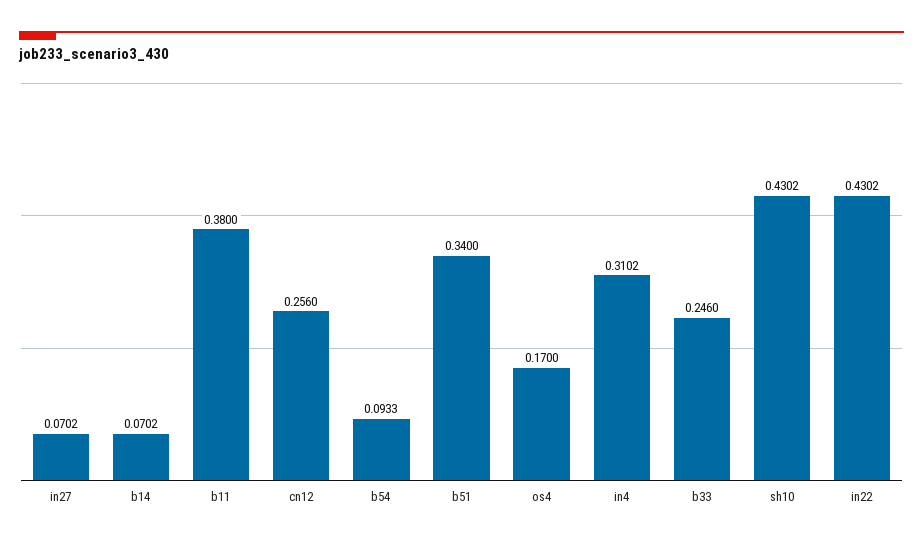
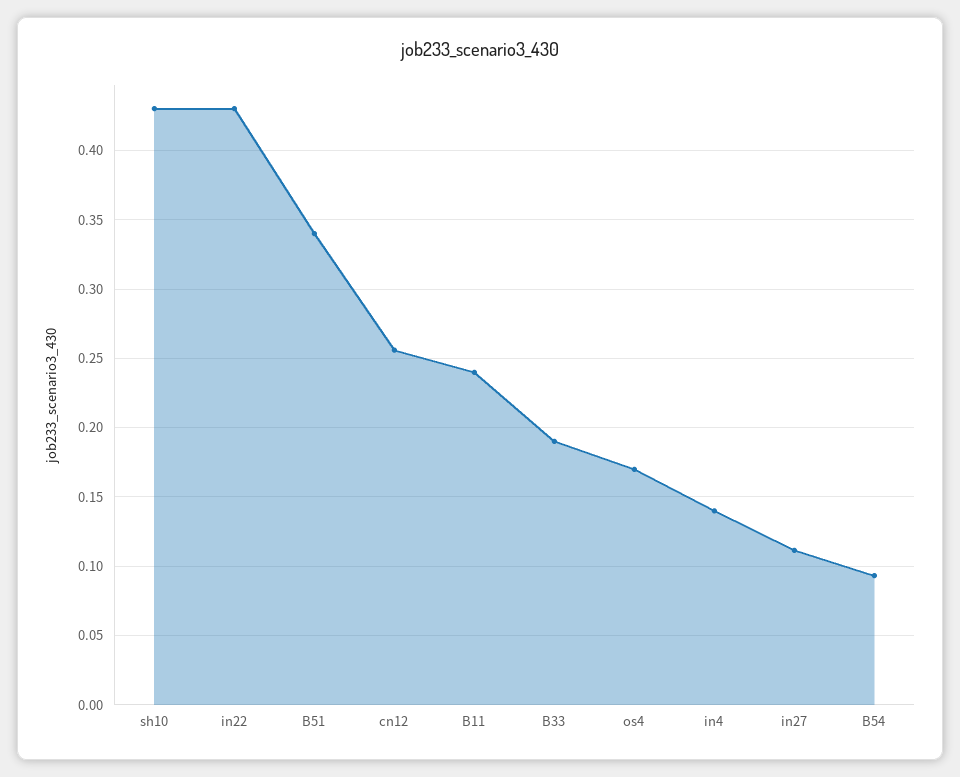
in27: 0.0702 -> 0.11
b14: 0.0702 -> none
b11: 0.38 -> 0.24
in4: 0.3102 -> 0.14
b33: 0.246 -> 0.19

